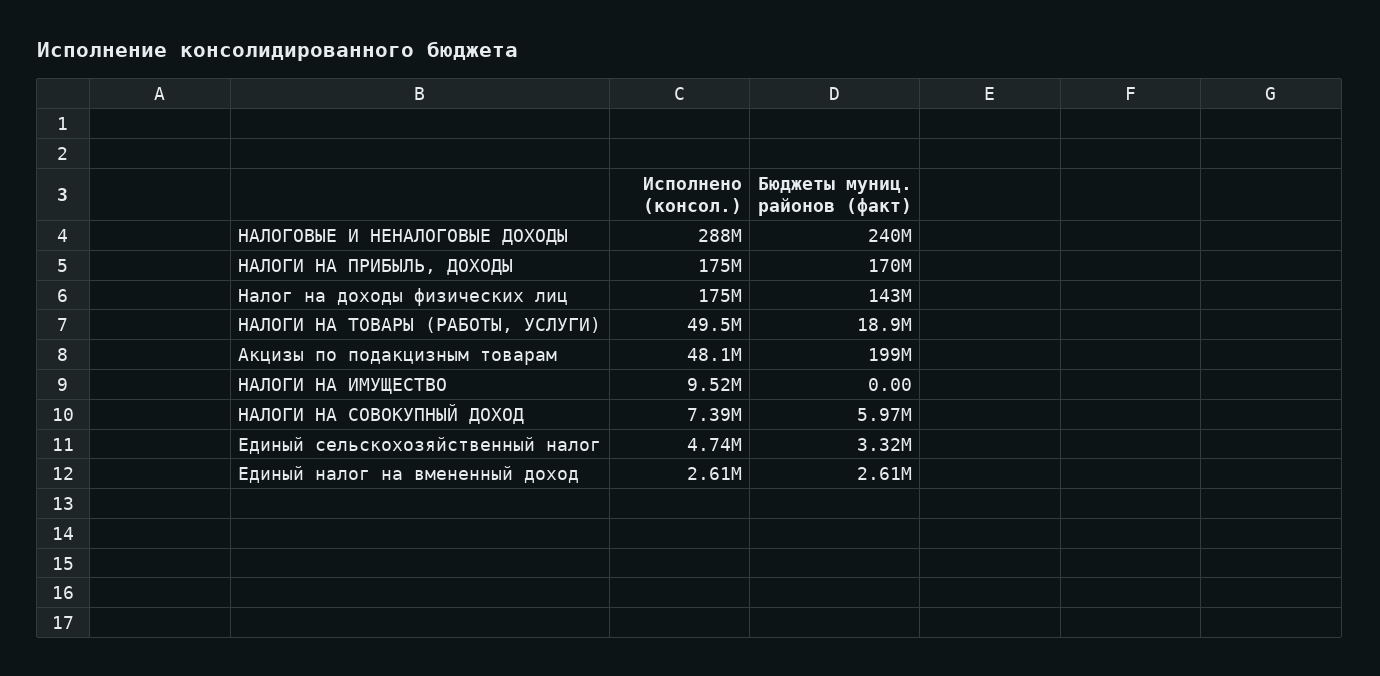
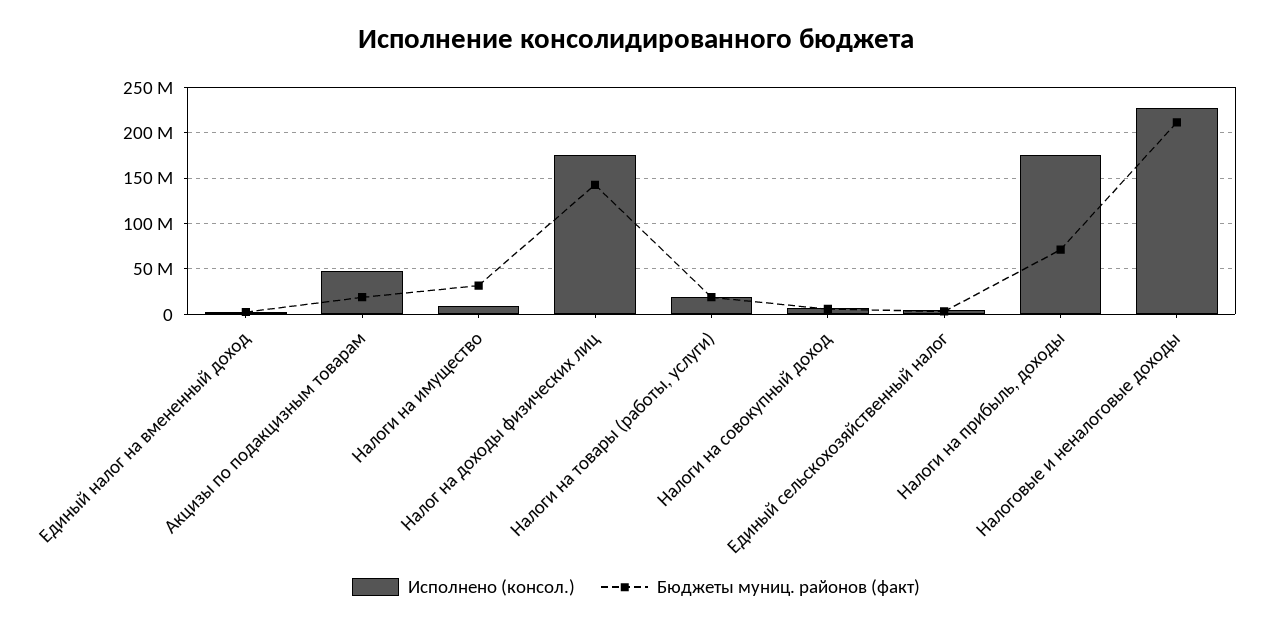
Исполнено (консол.), НАЛОГОВЫЕ И НЕНАЛОГОВЫЕ ДОХОДЫ: 288000000 -> 230000000
Бюджеты муниц. районов (факт), НАЛОГОВЫЕ И НЕНАЛОГОВЫЕ ДОХОДЫ: 240000000 -> 210000000
Бюджеты муниц. районов (факт), НАЛОГИ НА ПРИБЫЛЬ, ДОХОДЫ: 170000000 -> 70000000
Исполнено (консол.), НАЛОГИ НА ТОВАРЫ (РАБОТЫ, УСЛУГИ): 49500000 -> 20000000
Бюджеты муниц. районов (факт), Акцизы по подакцизным товарам: 199000000 -> 20000000
Бюджеты муниц. районов (факт), НАЛОГИ НА ИМУЩЕСТВО: 0 -> 30000000

